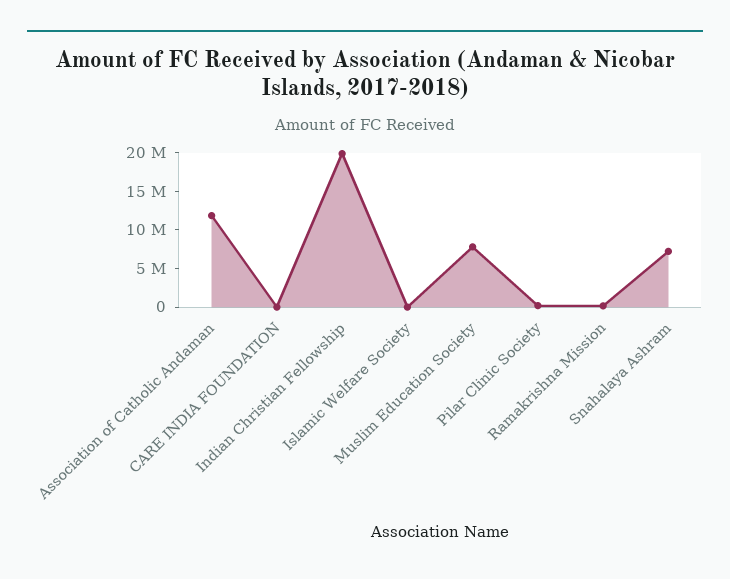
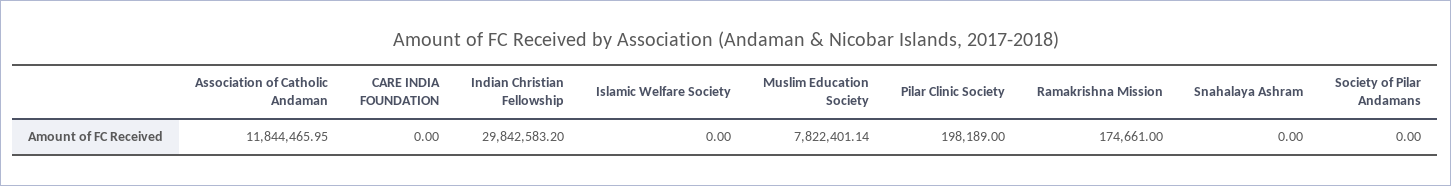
Indian Christian Fellowship: 20000000 -> 29842583.2
Snahalaya Ashram: 7500000 -> 0
Society of Pilar Andamans: none -> 0

